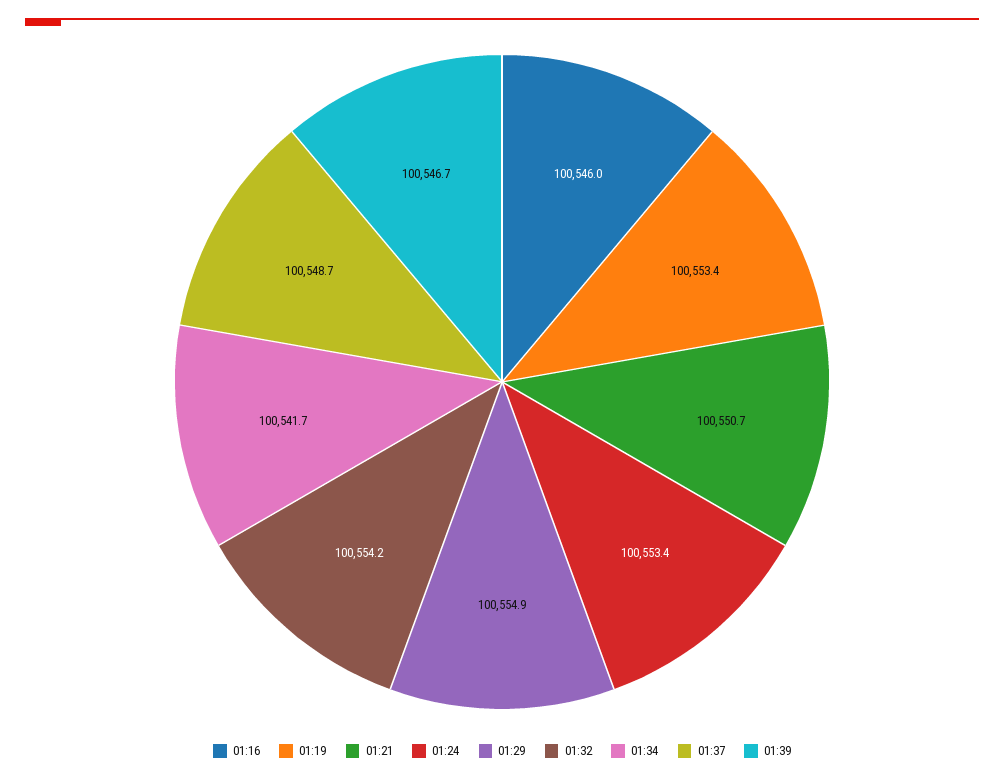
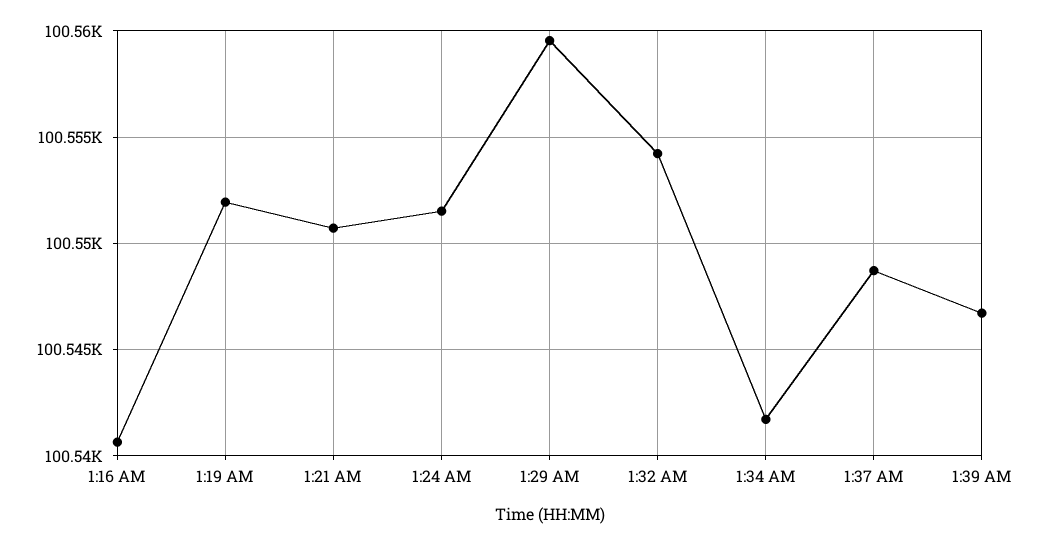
01:16: 100546 -> 100540.5
01:19: 100553.4 -> 100552
01:24: 100553.4 -> 100551.5
01:29: 100554.9 -> 100559.5

